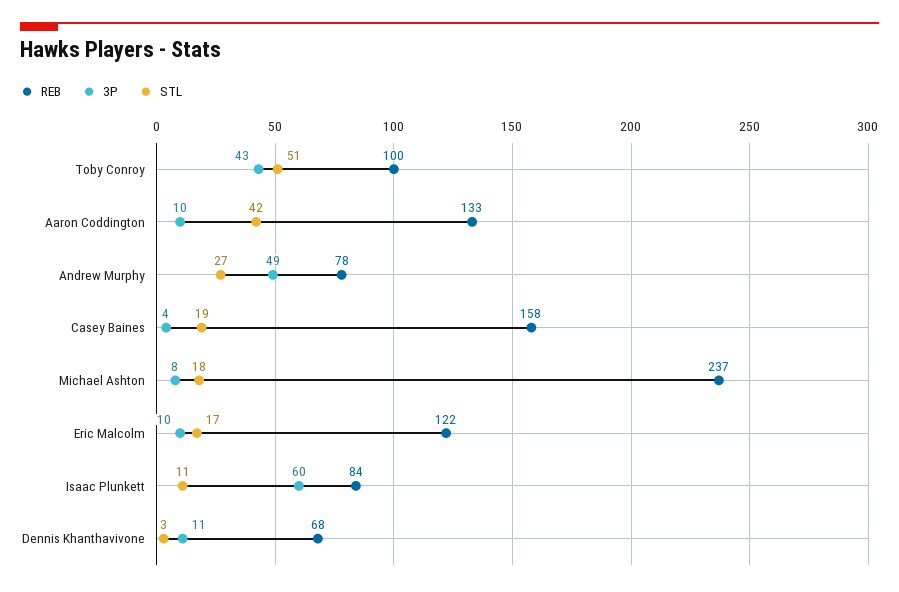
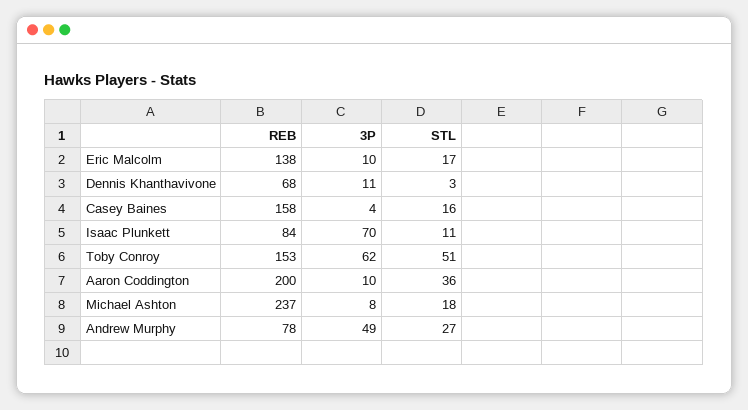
REB, Toby Conroy: 100 -> 153
3P, Toby Conroy: 43 -> 62
REB, Aaron Coddington: 133 -> 200
STL, Aaron Coddington: 42 -> 36
STL, Casey Baines: 19 -> 16
REB, Eric Malcolm: 122 -> 138
3P, Isaac Plunkett: 60 -> 70

